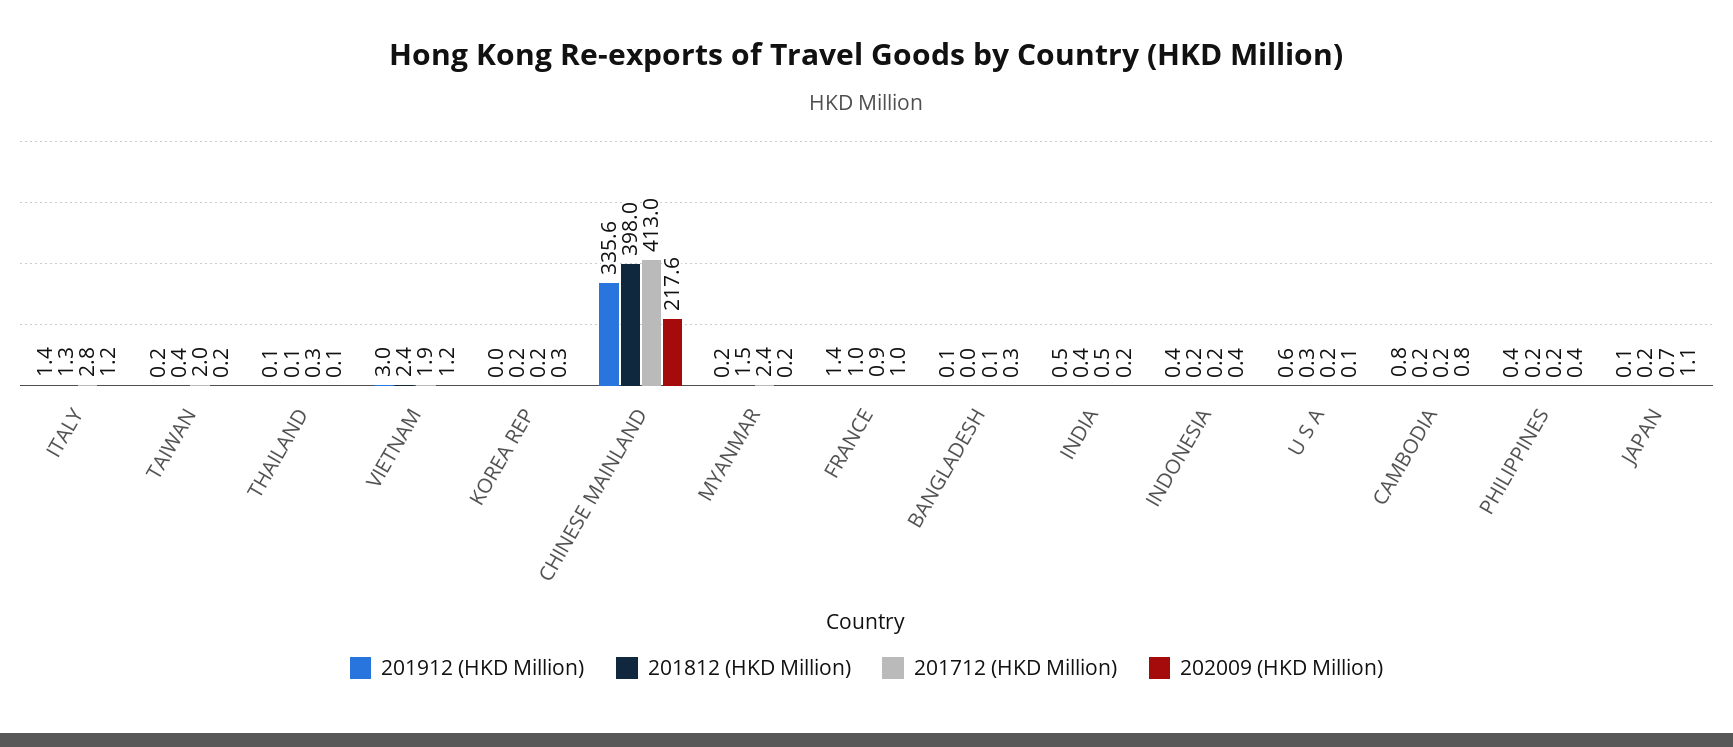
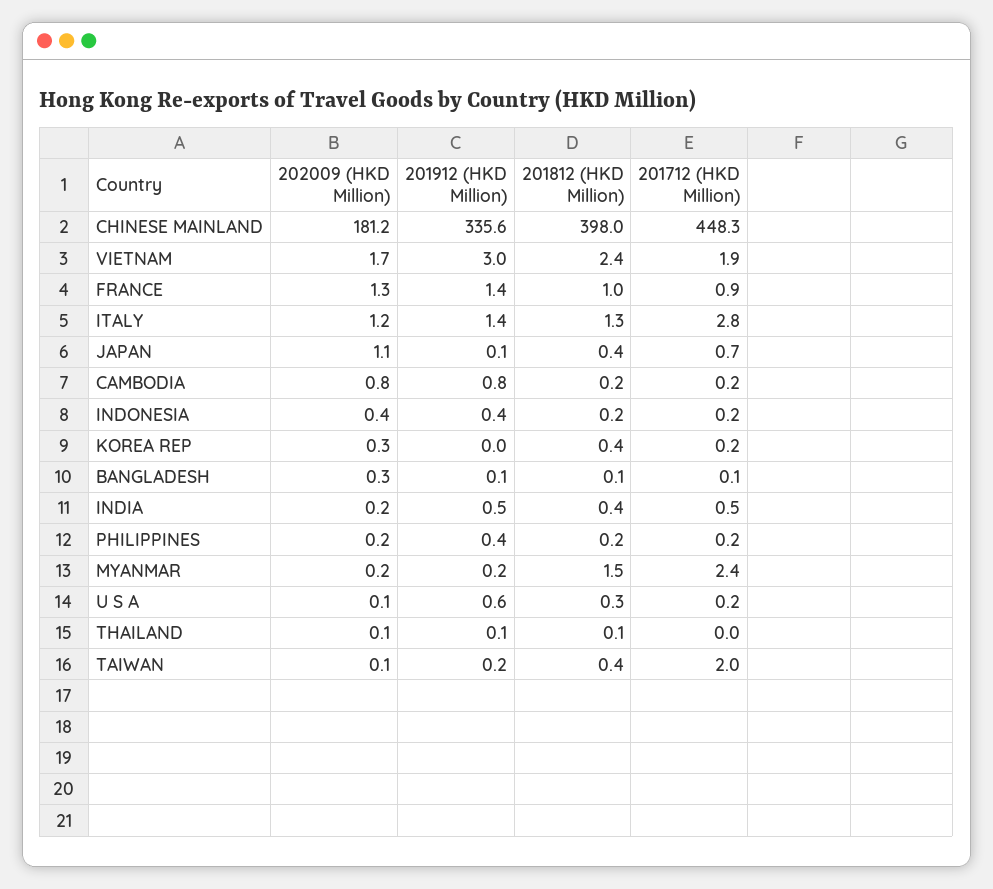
202009 (HKD Million), TAIWAN: 0.2 -> 0.1
201712 (HKD Million), THAILAND: 0.3 -> 0
202009 (HKD Million), VIETNAM: 1.2 -> 1.7
201812 (HKD Million), KOREA REP: 0.2 -> 0.4
201712 (HKD Million), CHINESE MAINLAND: 413 -> 448.3
202009 (HKD Million), CHINESE MAINLAND: 217.6 -> 181.2
202009 (HKD Million), FRANCE: 1 -> 1.3
201812 (HKD Million), BANGLADESH: 0 -> 0.1
202009 (HKD Million), PHILIPPINES: 0.4 -> 0.2
201812 (HKD Million), JAPAN: 0.2 -> 0.4

